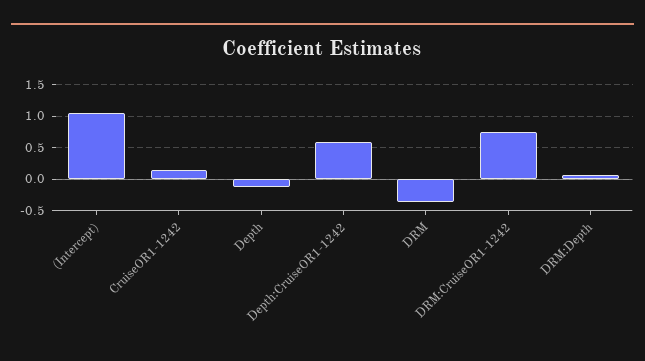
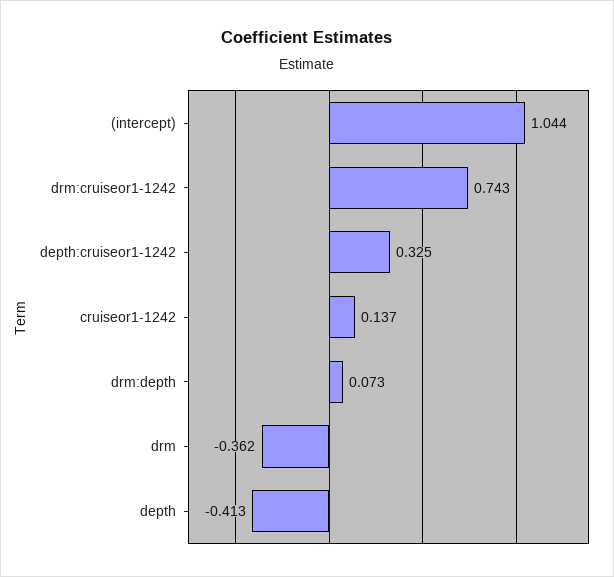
Depth: -0.1 -> -0.413
Depth:CruiseOR1-1242: 0.6 -> 0.325

